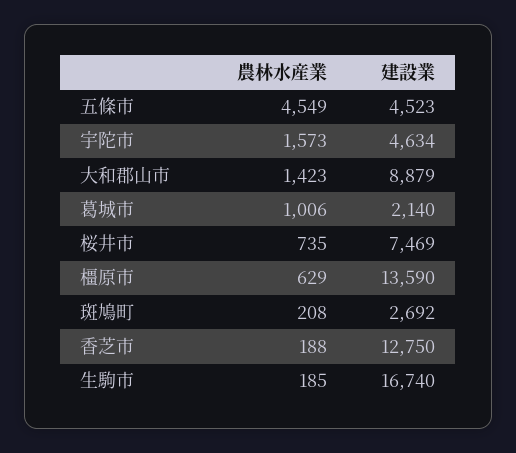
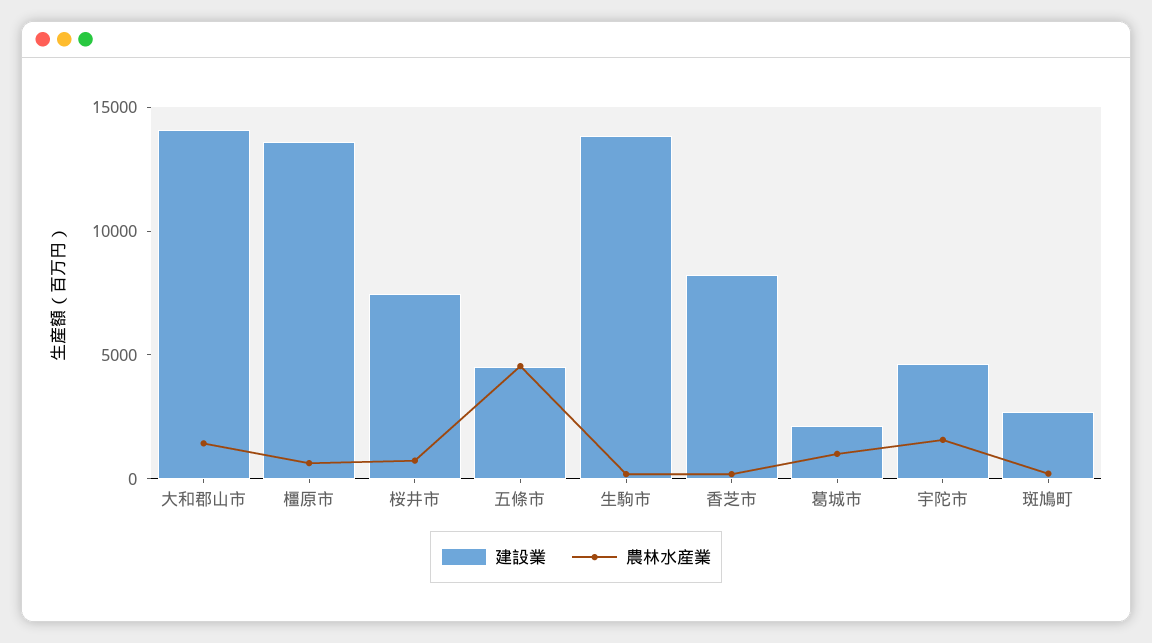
建設業, 大和郡山市: 8879 -> 14000
建設業, 香芝市: 12750 -> 8000
建設業, 生駒市: 16740 -> 14000

